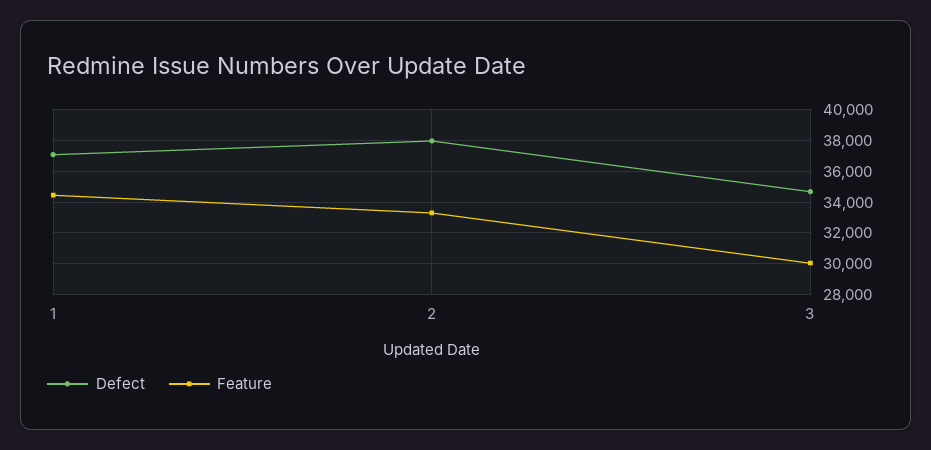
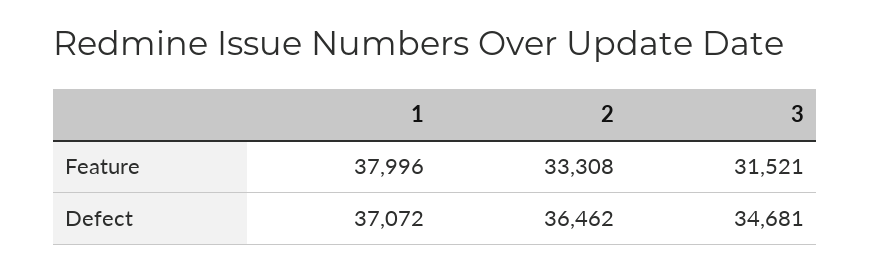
Feature, 1: 34500 -> 37996
Defect, 2: 38000 -> 36462
Feature, 3: 30000 -> 31521

